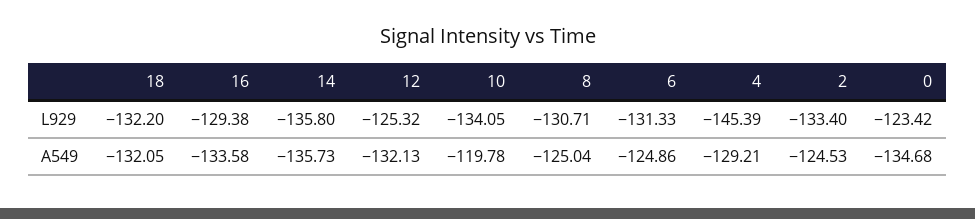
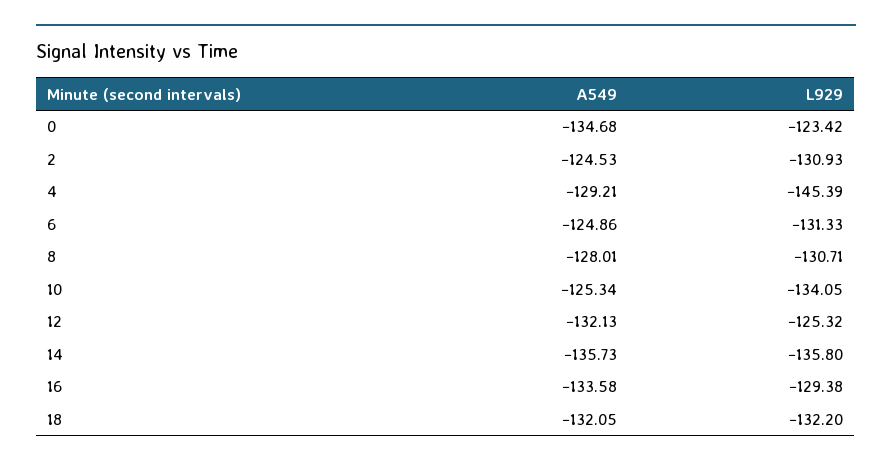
2, L929: -133.4 -> -130.93
10, A549: -119.78 -> -125.34
8, A549: -125.04 -> -128.01

